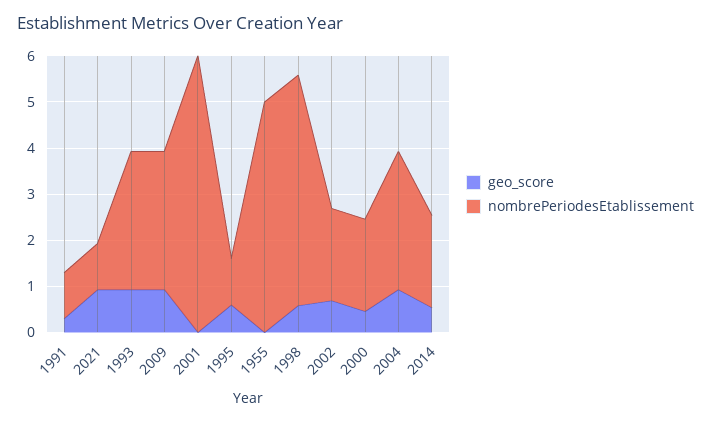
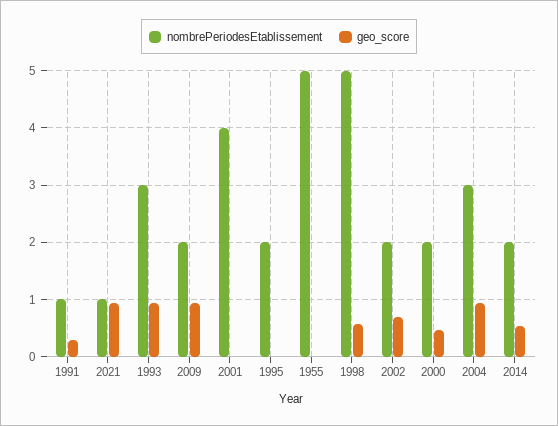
nombrePeriodesEtablissement, 2009: 3 -> 2
nombrePeriodesEtablissement, 2001: 6 -> 4
geo_score, 1995: 0.6 -> 0
nombrePeriodesEtablissement, 1995: 1 -> 2

